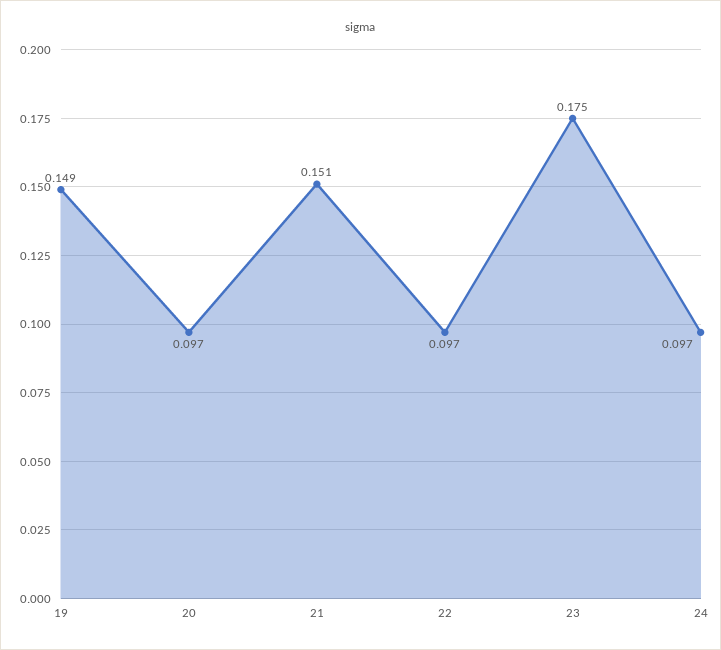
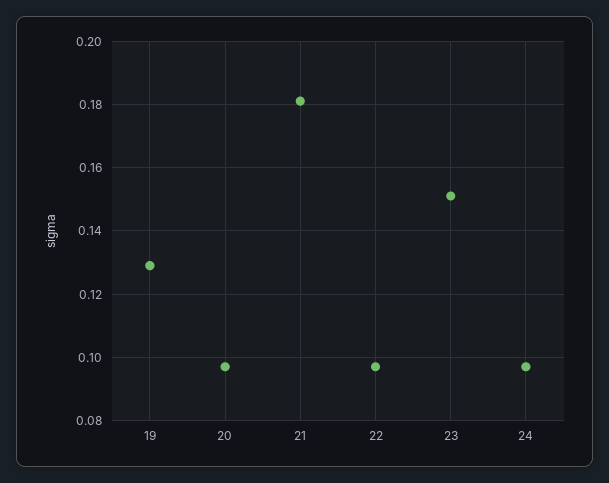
19: 0.149 -> 0.13
21: 0.151 -> 0.18
23: 0.175 -> 0.15

